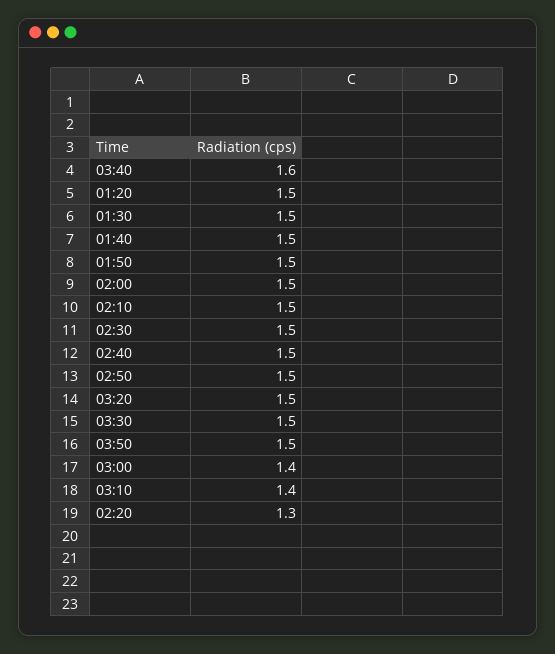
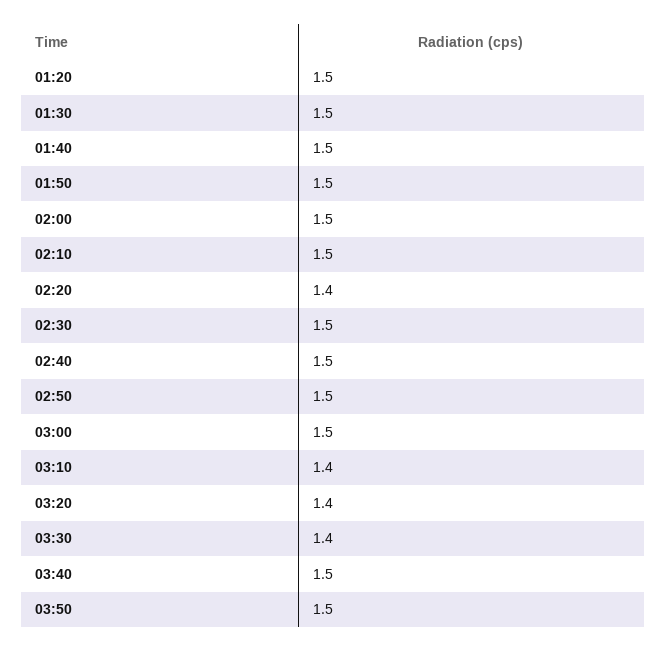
03:40: 1.6 -> 1.5
03:20: 1.5 -> 1.4
03:30: 1.5 -> 1.4
03:00: 1.4 -> 1.5
02:20: 1.3 -> 1.4

